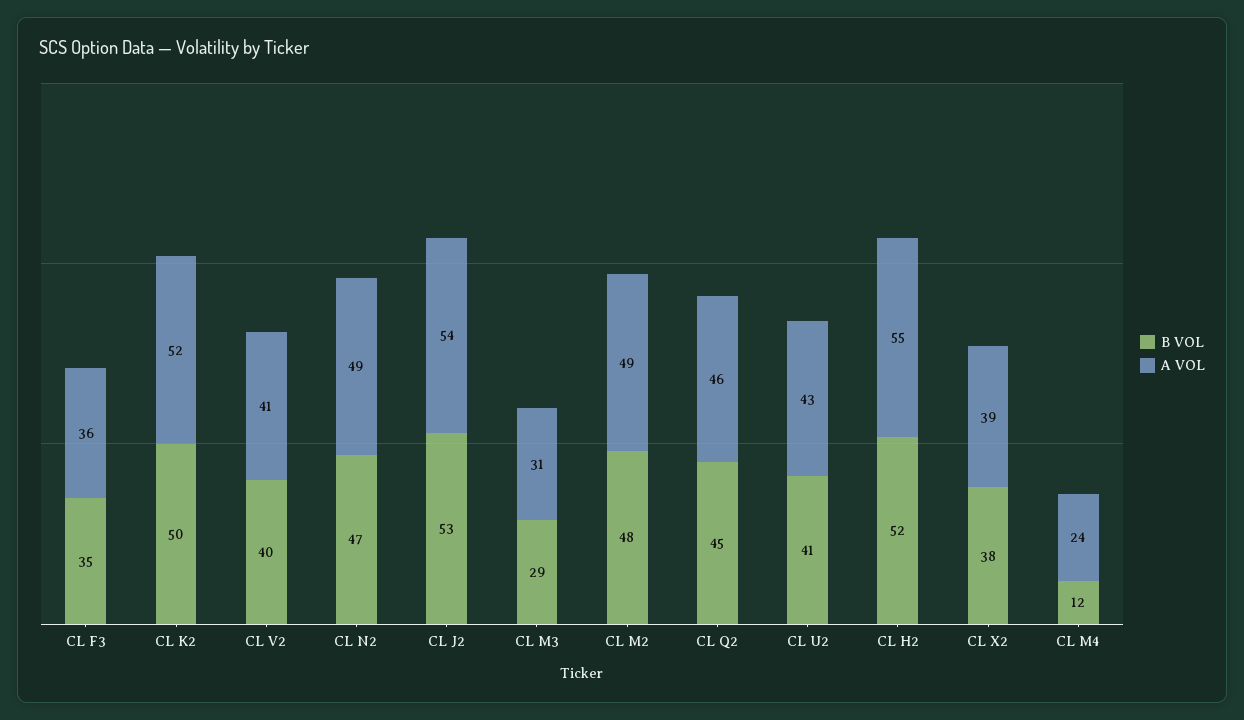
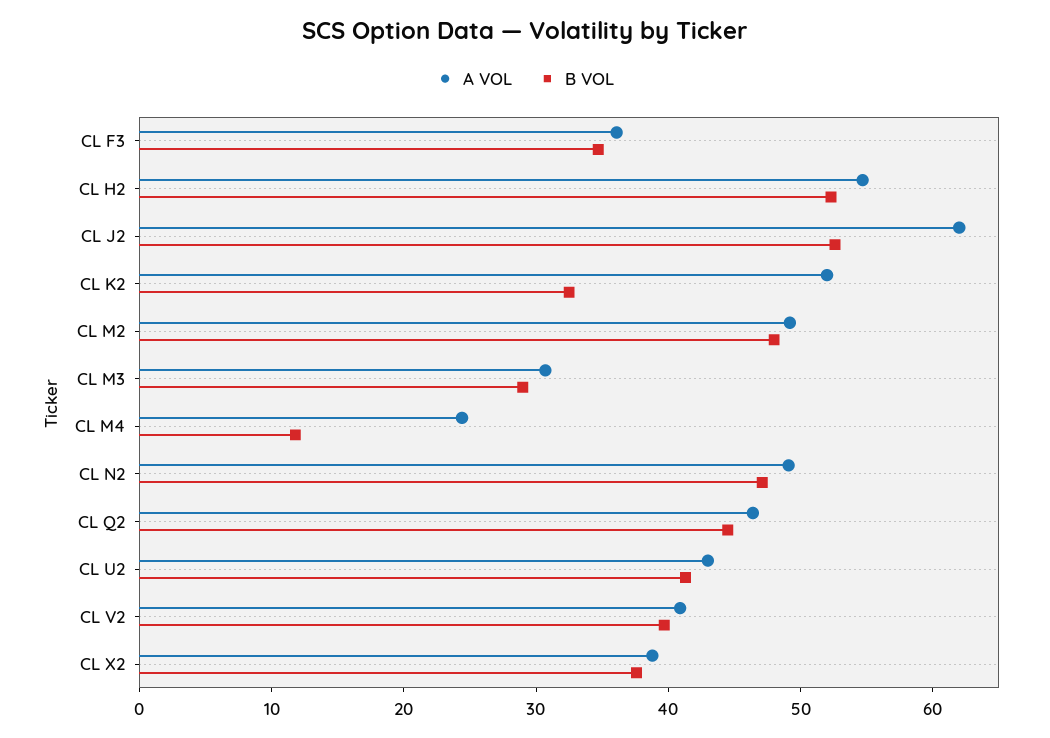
B VOL, CL K2: 50 -> 32
A VOL, CL J2: 54 -> 62

